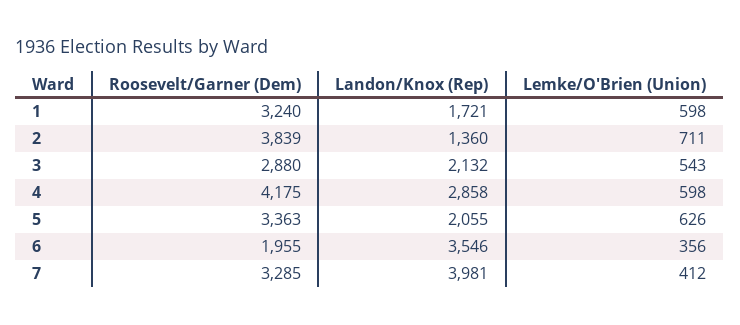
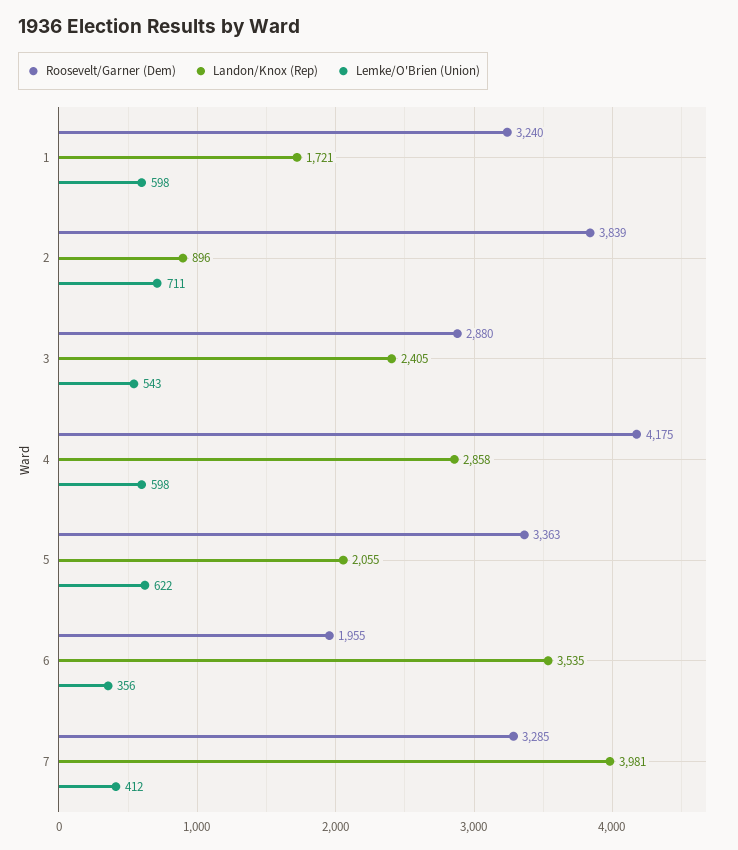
Landon/Knox (Rep), 2: 1360 -> 896
Landon/Knox (Rep), 3: 2132 -> 2405
Lemke/O'Brien (Union), 5: 626 -> 622
Landon/Knox (Rep), 6: 3546 -> 3535

